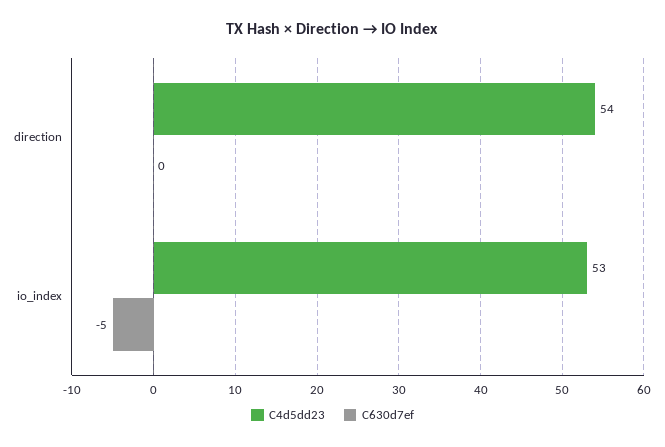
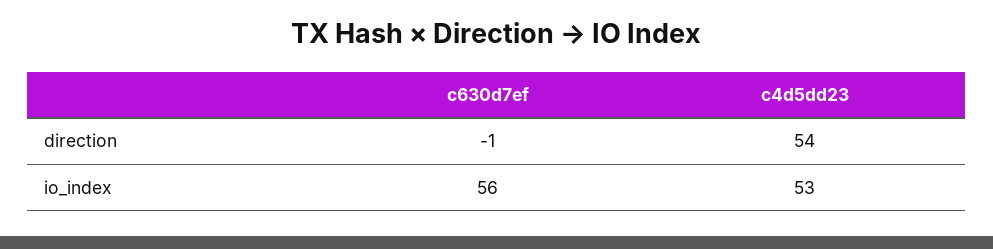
C630d7ef, direction: 0 -> -1
C630d7ef, io_index: -5 -> 56

